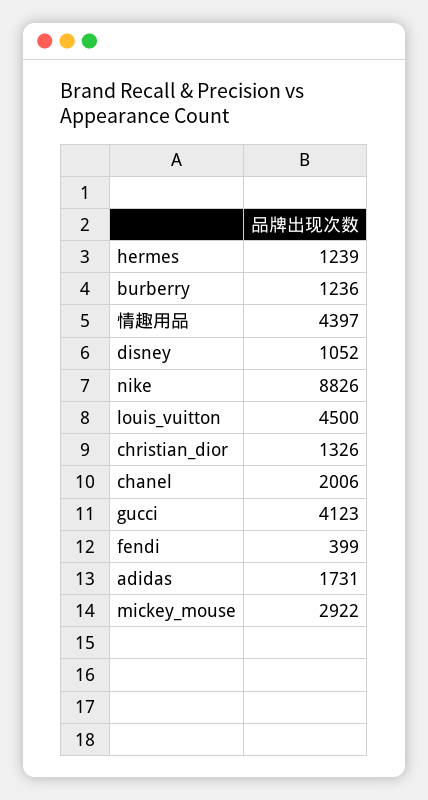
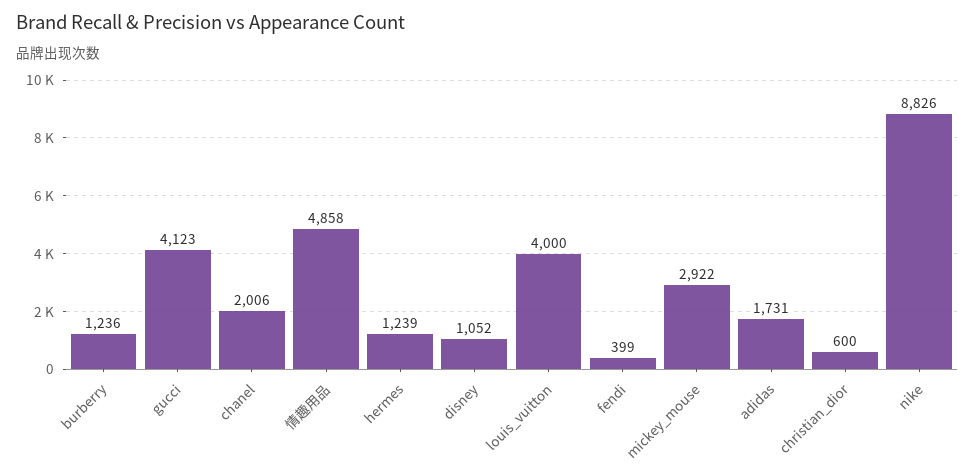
情趣用品: 4397 -> 4858
louis_vuitton: 4500 -> 4000
christian_dior: 1326 -> 600

